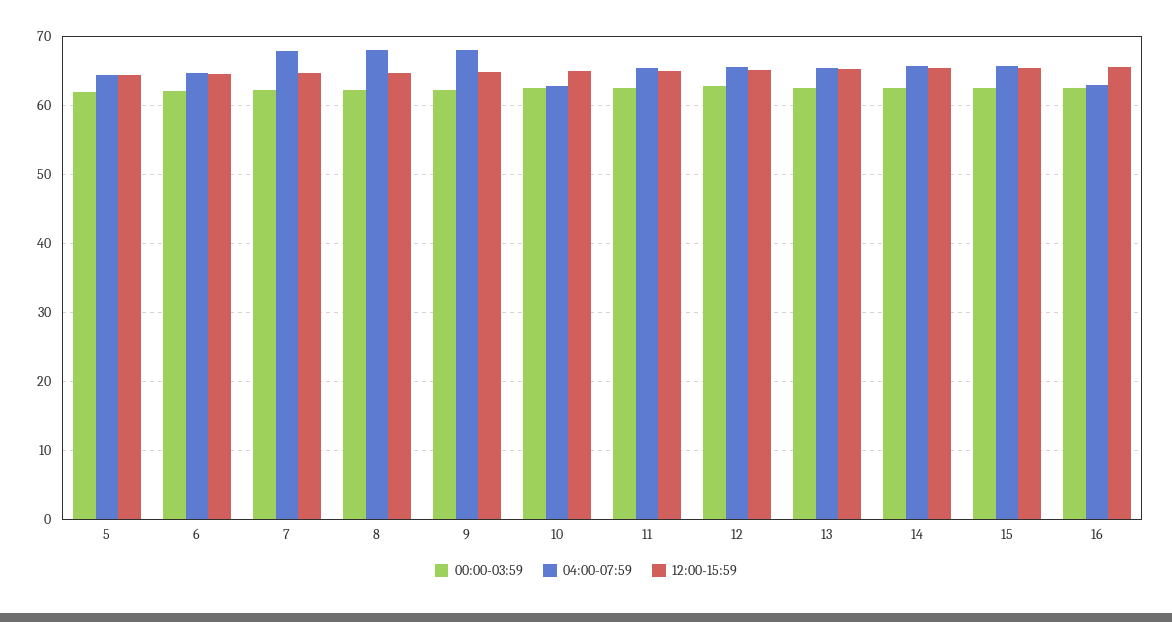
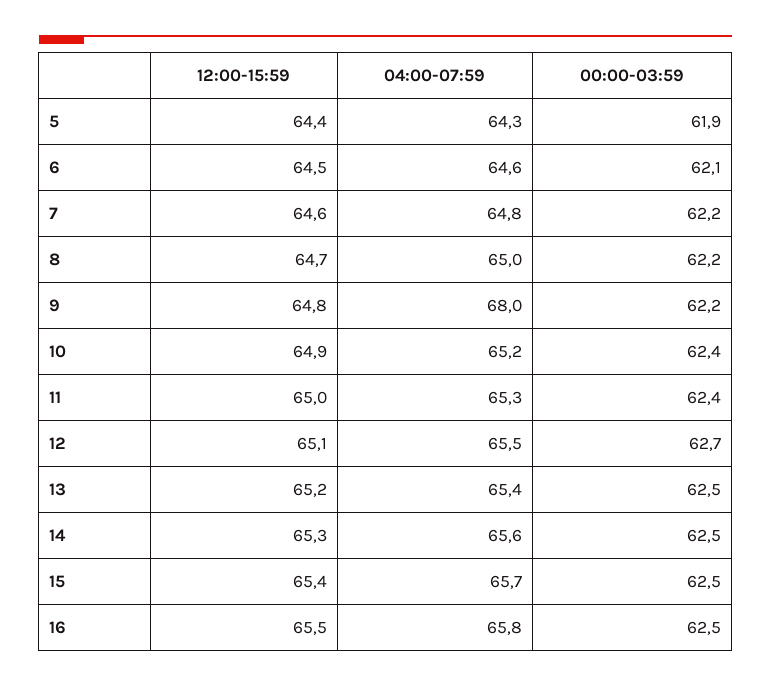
04:00-07:59, 7: 68 -> 64.8
04:00-07:59, 8: 68 -> 65
04:00-07:59, 10: 63 -> 65.2
04:00-07:59, 16: 63 -> 65.8

